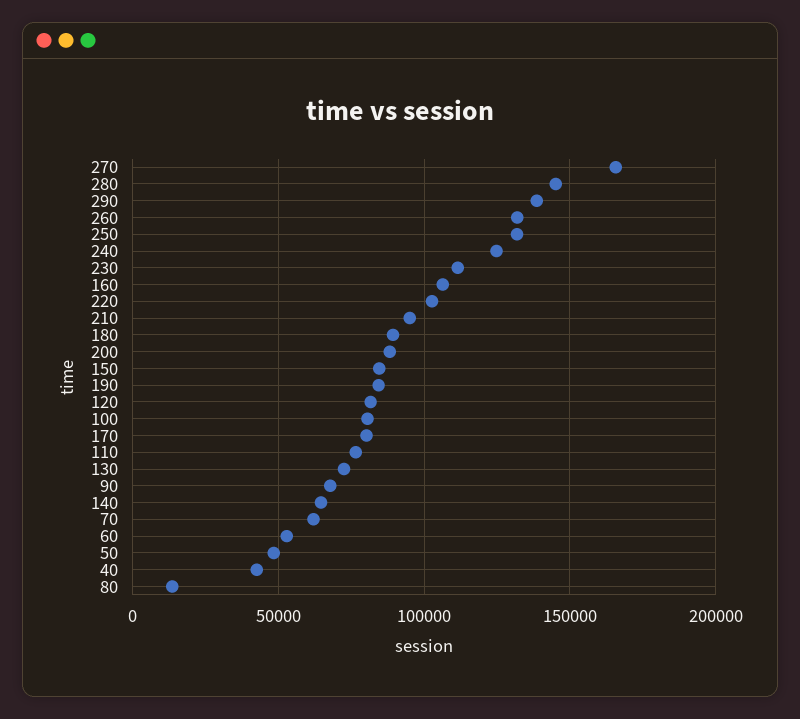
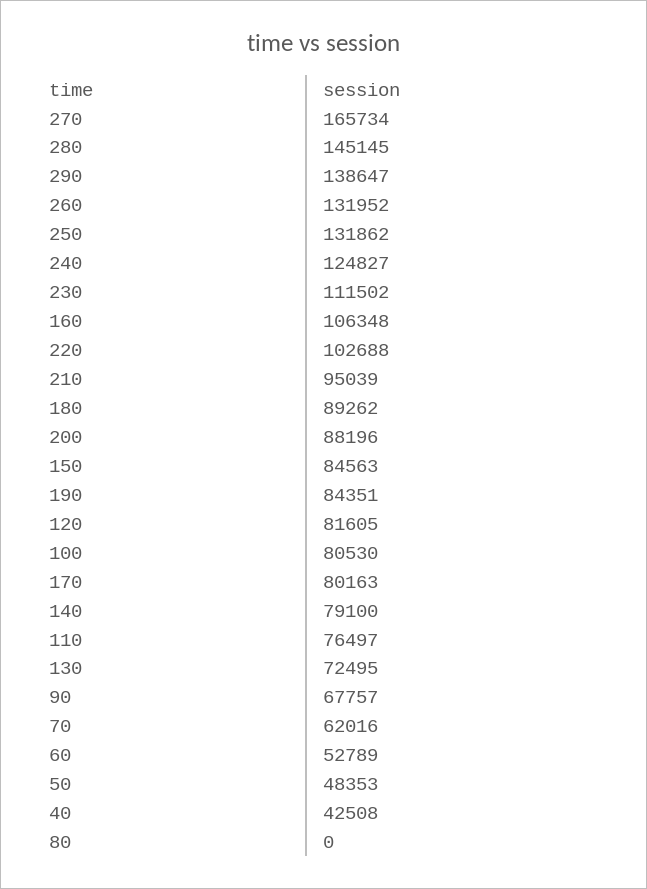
140: 65000 -> 79100
80: 15000 -> 0

